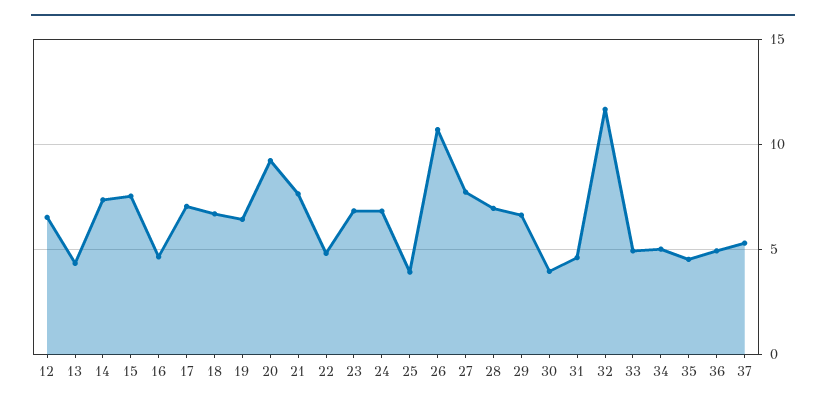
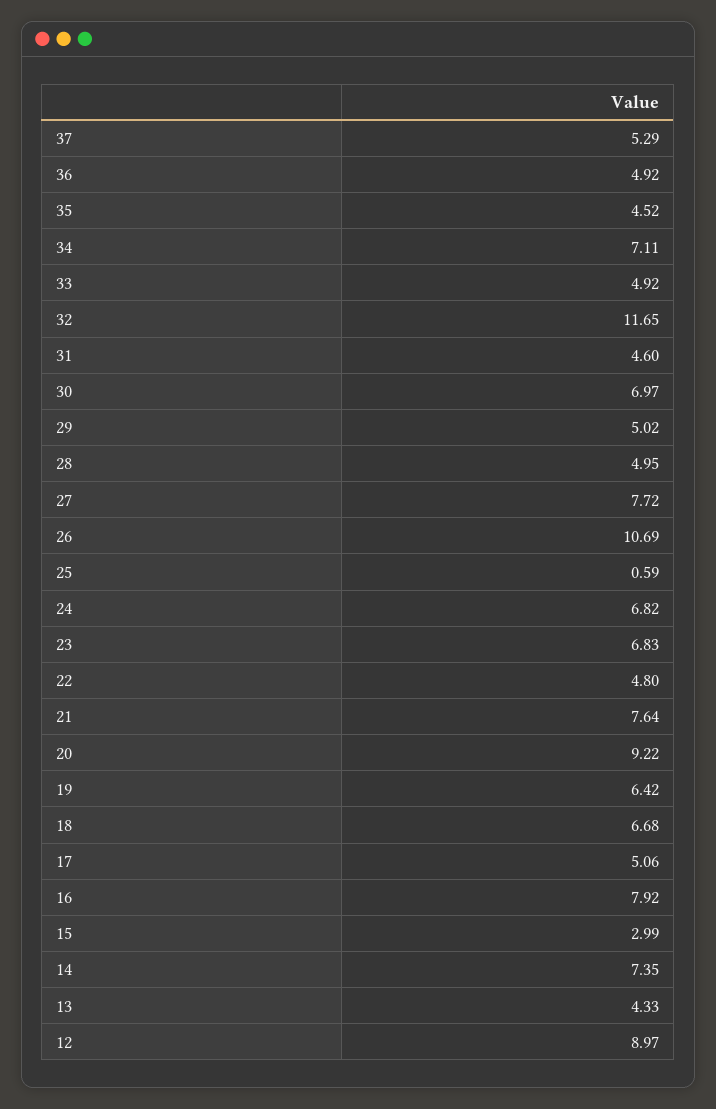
12: 6.5 -> 8.97
15: 7.5 -> 2.99
16: 4.5 -> 7.92
17: 7 -> 5.06
25: 4 -> 0.59
28: 7 -> 4.95
29: 6.5 -> 5.02
30: 4 -> 6.97
34: 5 -> 7.11

